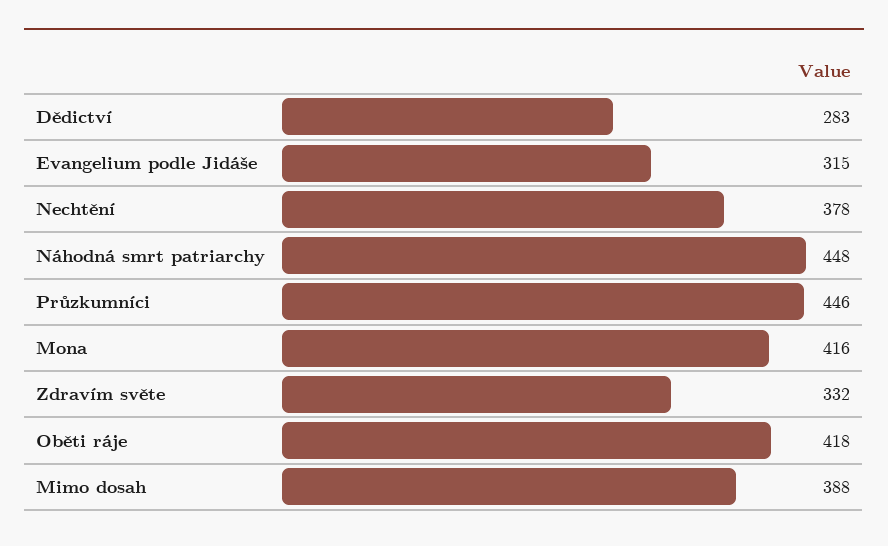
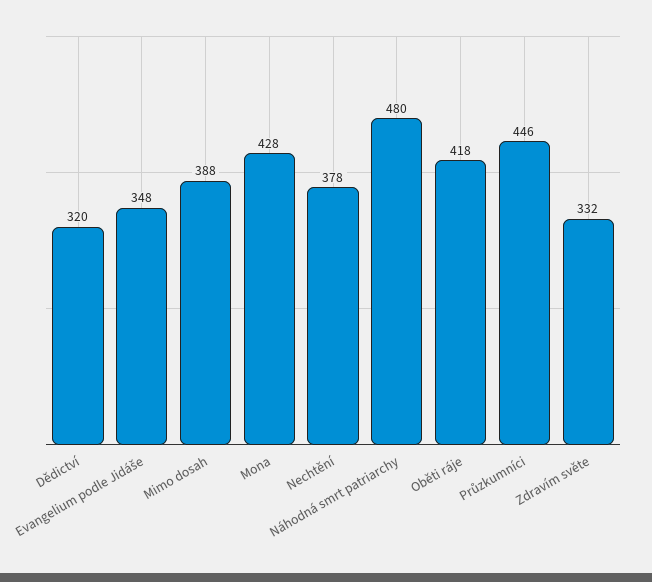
Dědictví: 283 -> 320
Evangelium podle Jidáše: 315 -> 348
Náhodná smrt patriarchy: 448 -> 480
Mona: 416 -> 428

